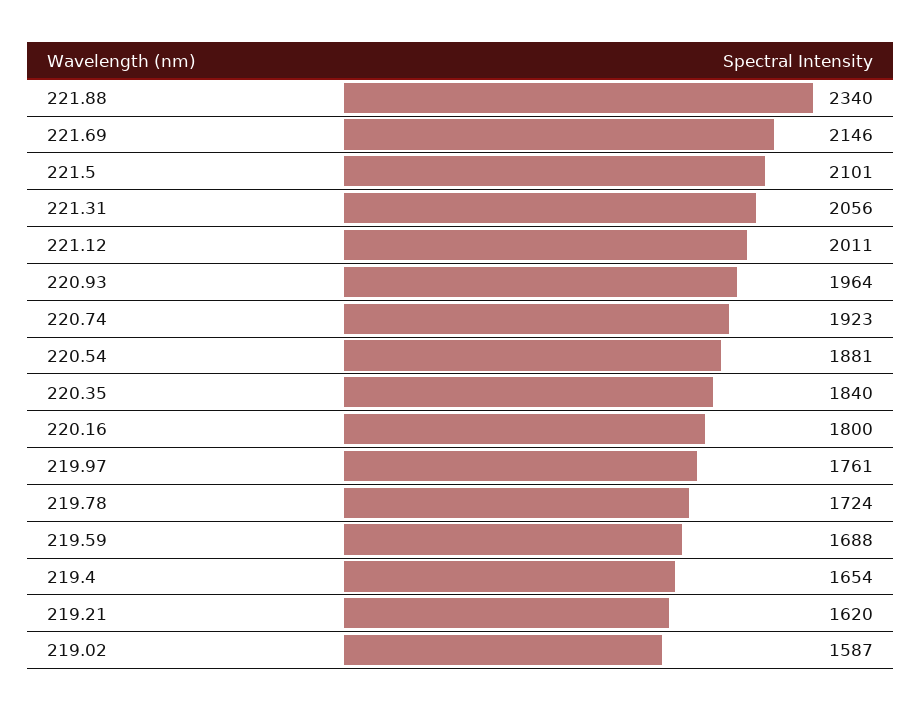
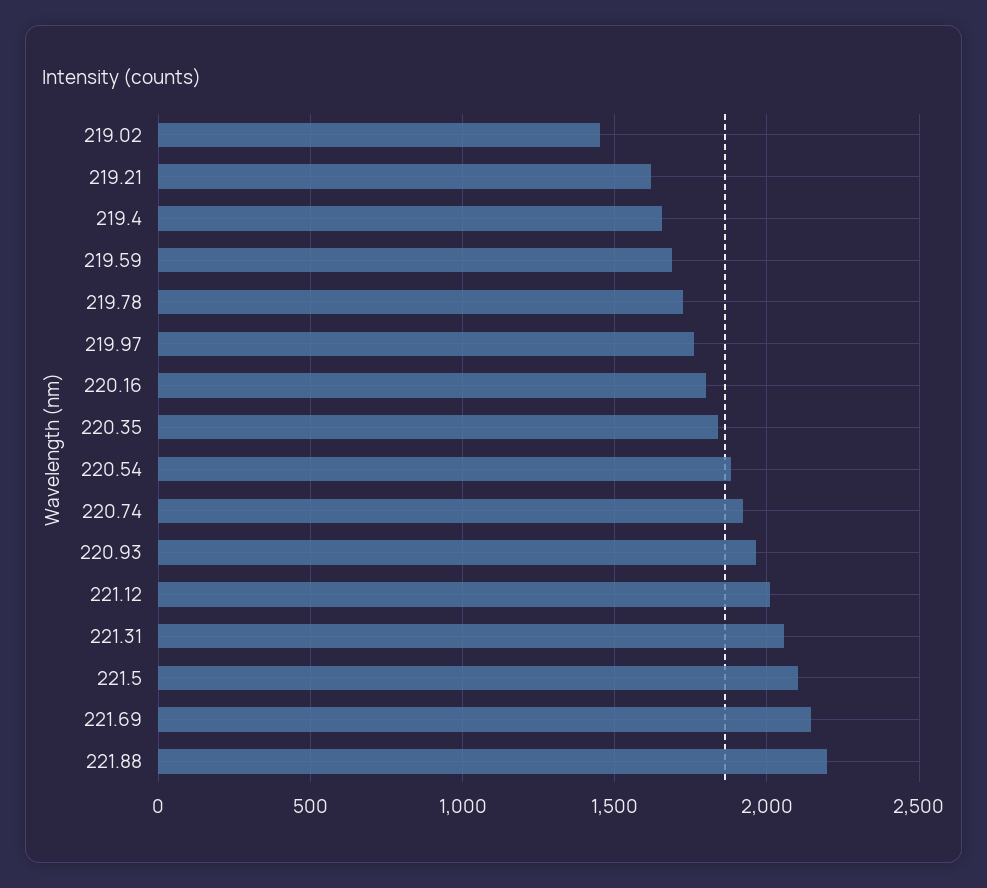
221.88: 2340 -> 2200
219.02: 1587 -> 1450

